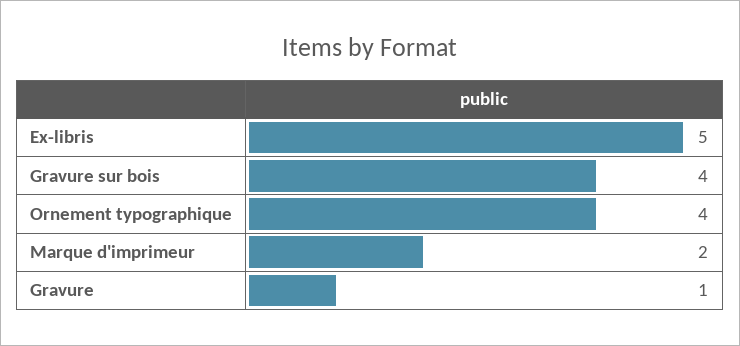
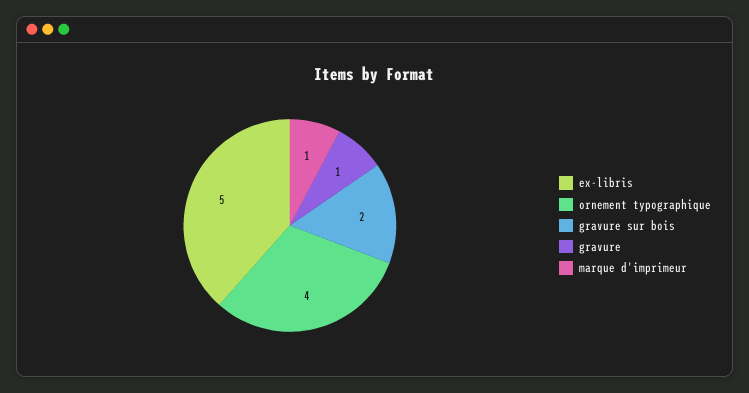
Gravure sur bois: 4 -> 2
Marque d'imprimeur: 2 -> 1

